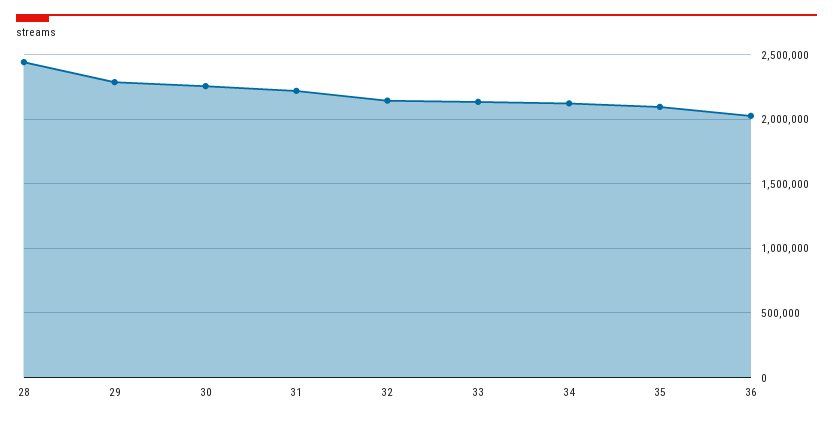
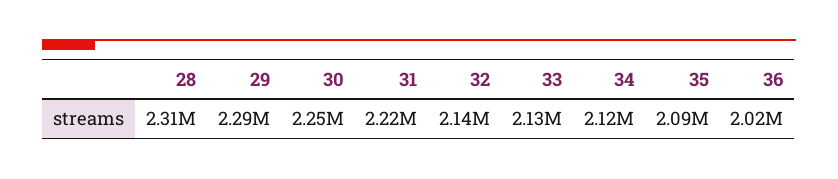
28: 2450000 -> 2310000

